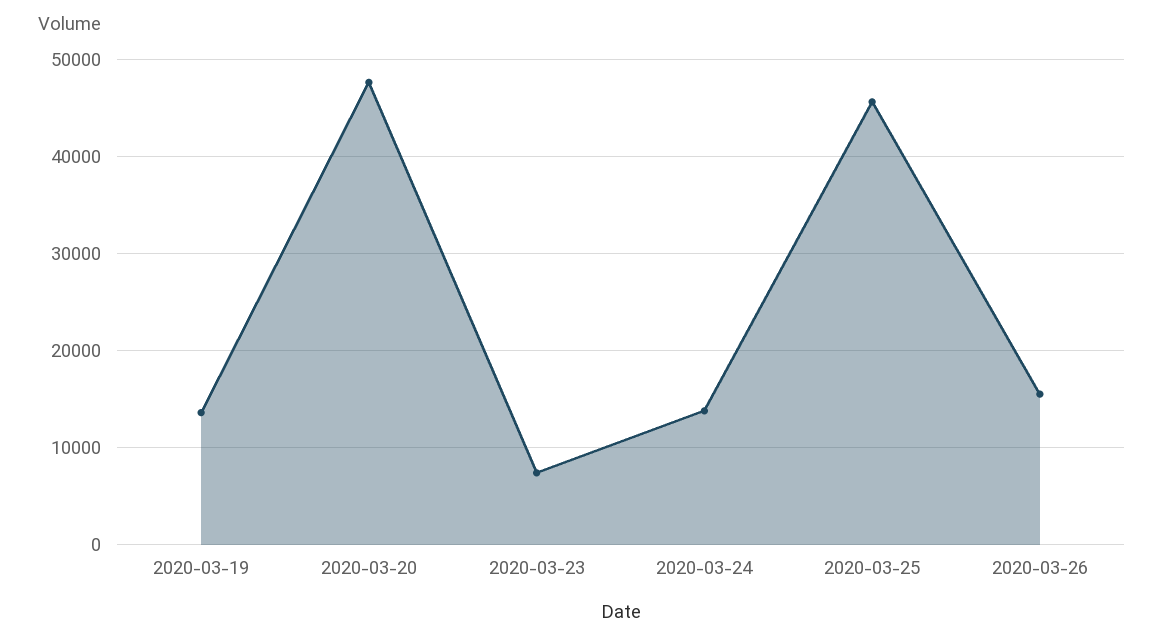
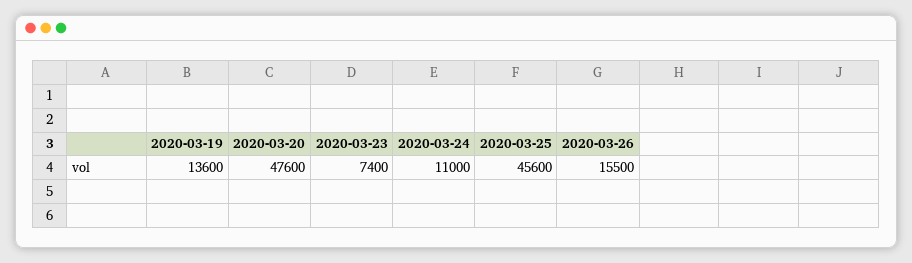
2020-03-24: 14000 -> 11000

